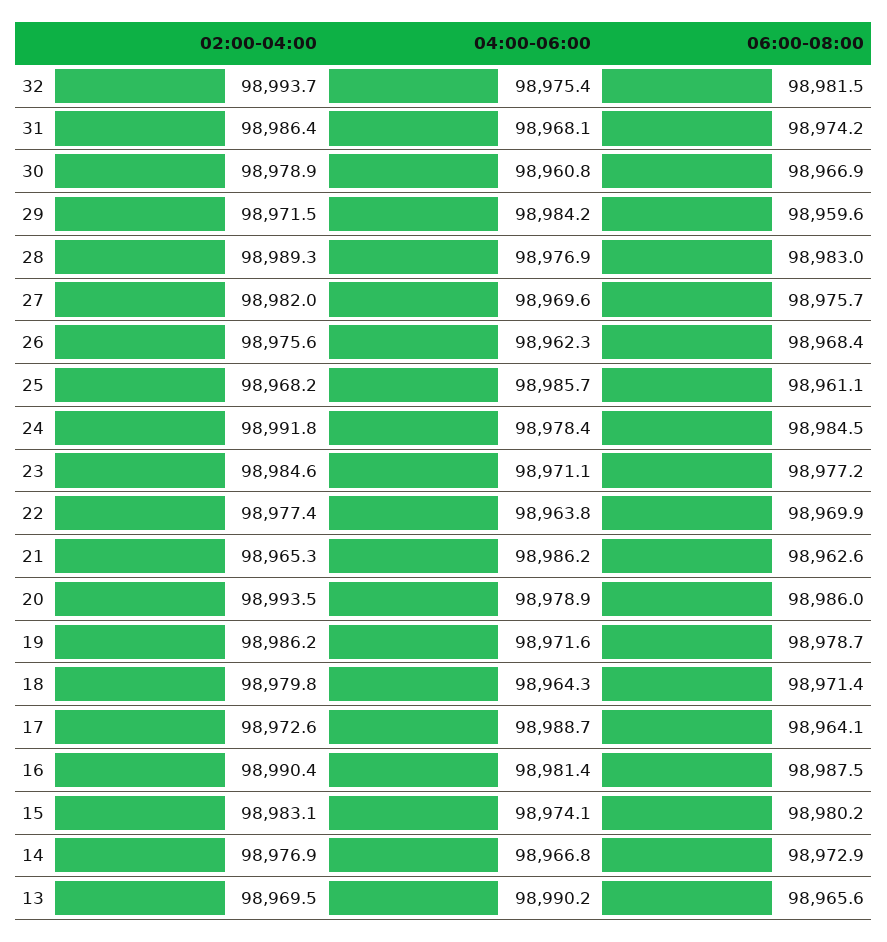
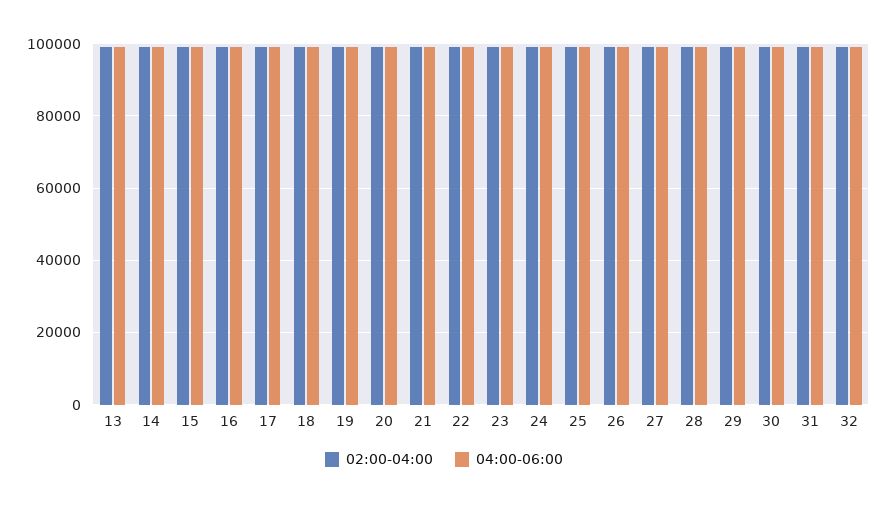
06:00-08:00, 32: 98981.5 -> none
06:00-08:00, 31: 98974.2 -> none
06:00-08:00, 30: 98966.9 -> none
06:00-08:00, 29: 98959.6 -> none
06:00-08:00, 28: 98983 -> none
06:00-08:00, 27: 98975.7 -> none
06:00-08:00, 26: 98968.4 -> none
06:00-08:00, 25: 98961.1 -> none
06:00-08:00, 24: 98984.5 -> none
06:00-08:00, 23: 98977.2 -> none
06:00-08:00, 22: 98969.9 -> none
06:00-08:00, 21: 98962.6 -> none
06:00-08:00, 20: 98986 -> none
06:00-08:00, 19: 98978.7 -> none
06:00-08:00, 18: 98971.4 -> none
06:00-08:00, 17: 98964.1 -> none
06:00-08:00, 16: 98987.5 -> none
06:00-08:00, 15: 98980.2 -> none
06:00-08:00, 14: 98972.9 -> none
06:00-08:00, 13: 98965.6 -> none

